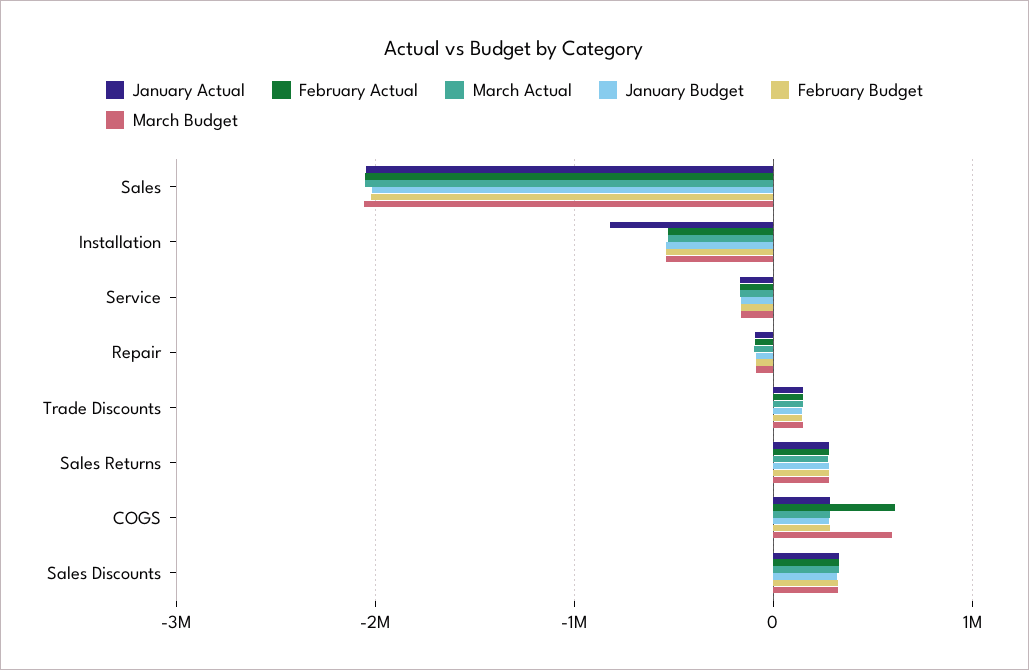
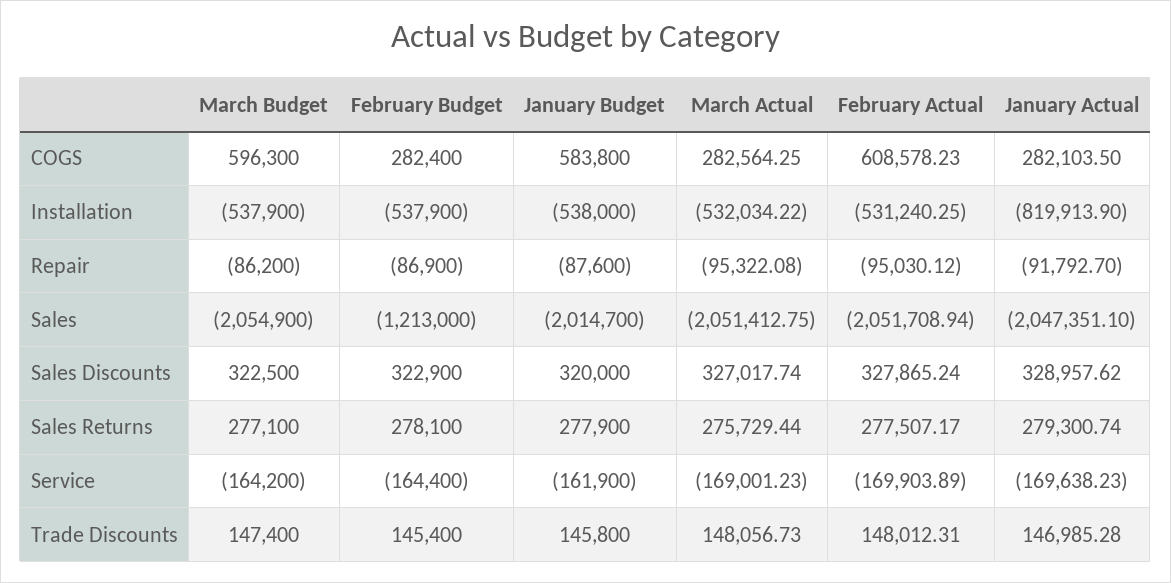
February Budget, Sales: -2000000 -> -1213000
January Budget, COGS: 300000 -> 583800

